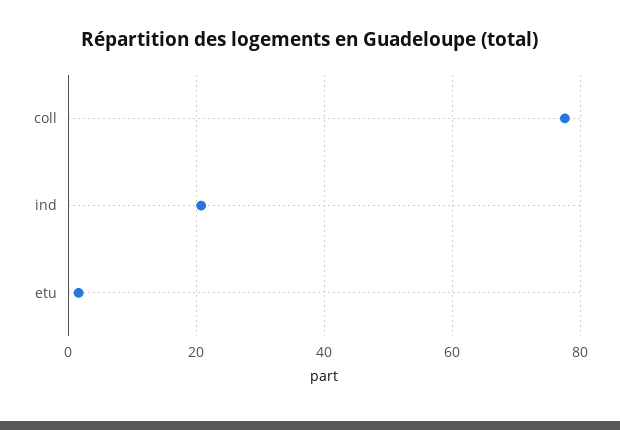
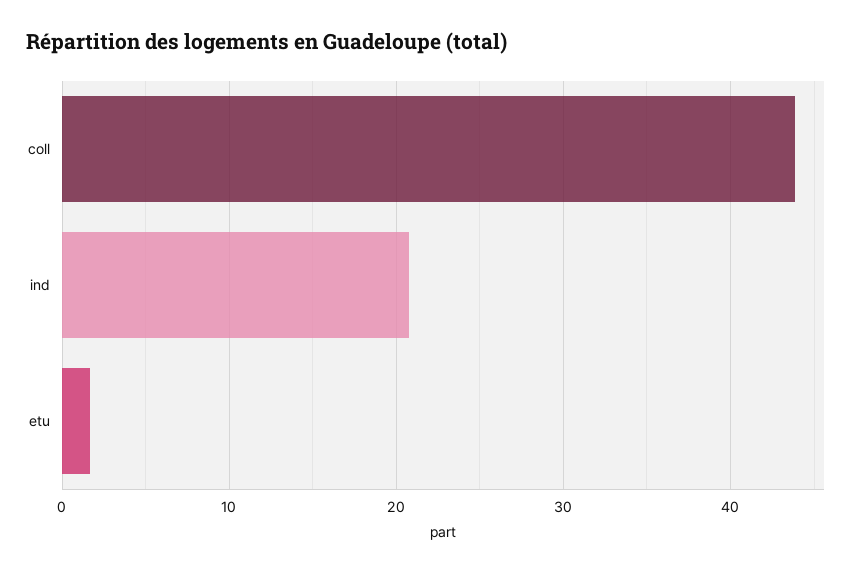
coll: 78 -> 44

